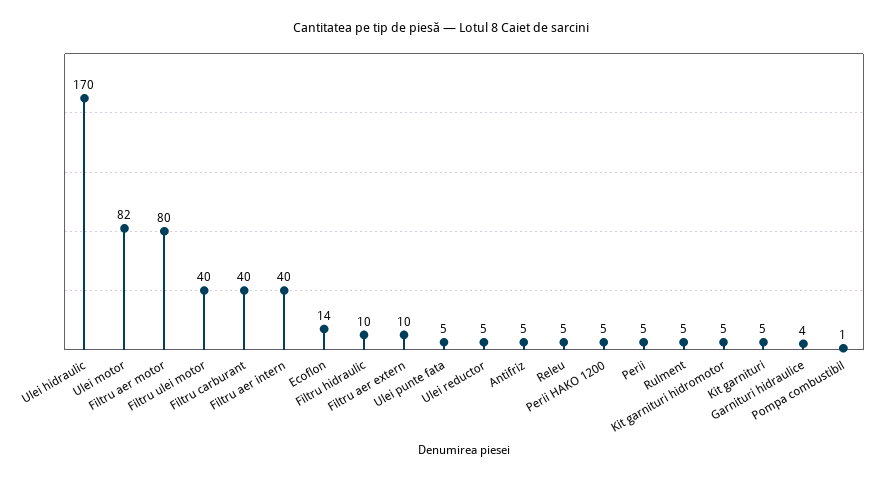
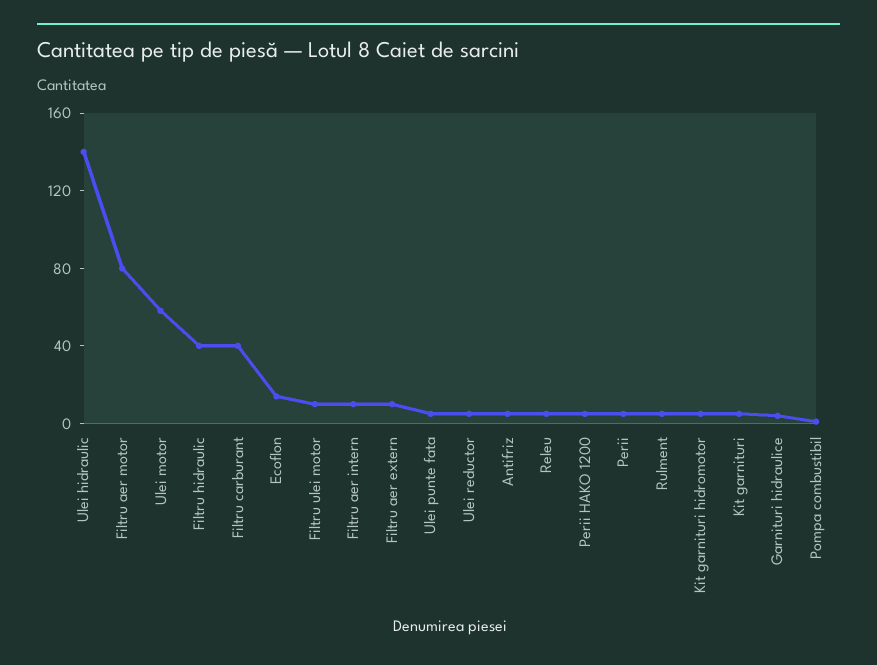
Ulei hidraulic: 170 -> 140
Ulei motor: 82 -> 60
Filtru ulei motor: 40 -> 10
Filtru aer intern: 40 -> 10
Filtru hidraulic: 10 -> 40

